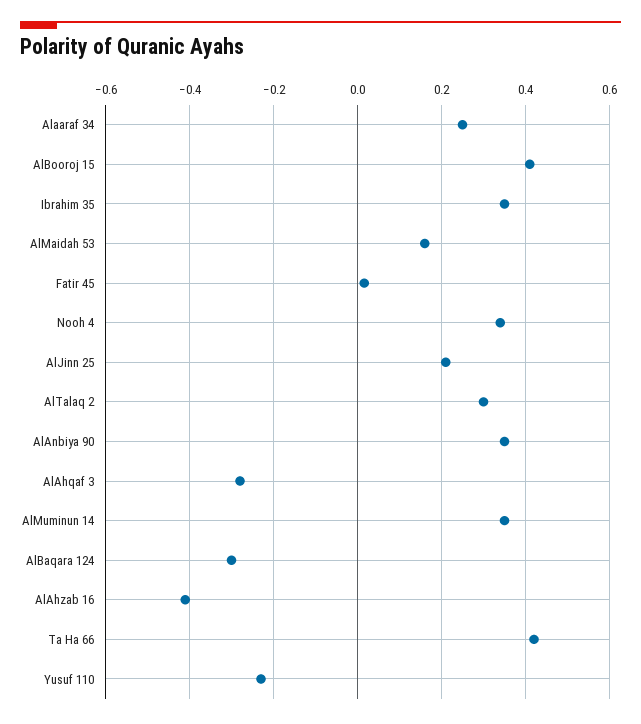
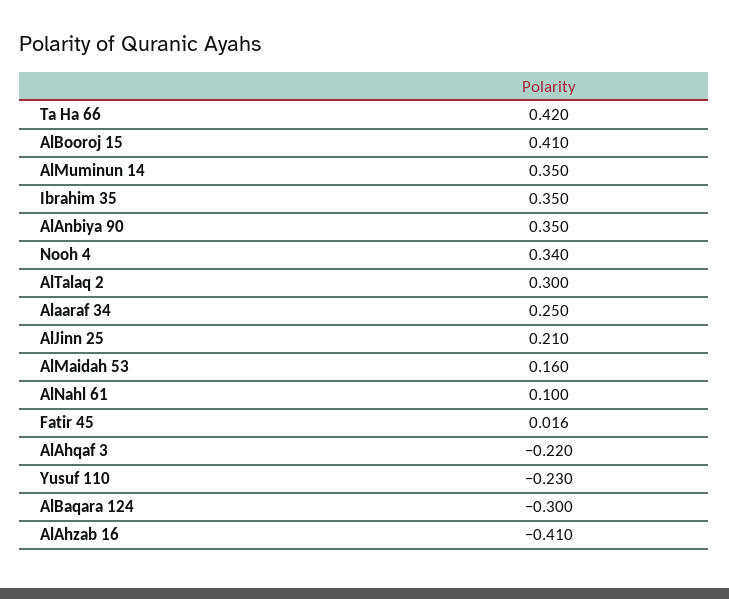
AlAhqaf 3: -0.28 -> -0.22
AlNahl 61: none -> 0.1

